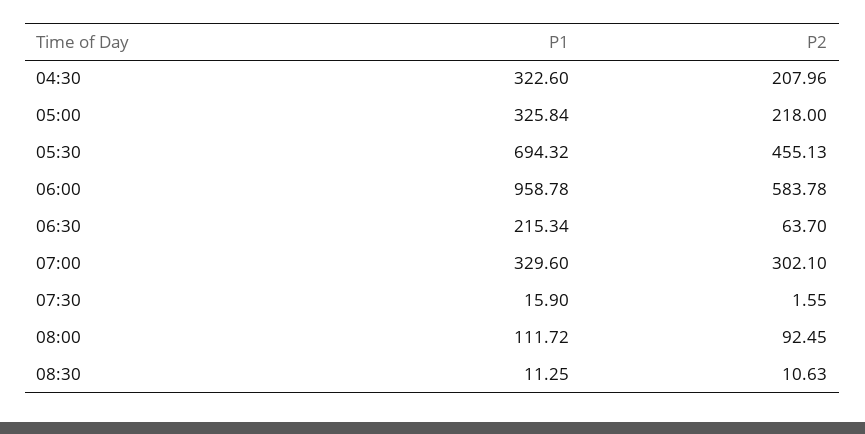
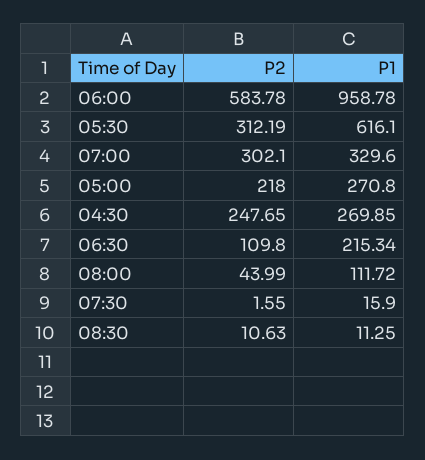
P1, 04:30: 322.6 -> 269.85
P2, 04:30: 207.96 -> 247.65
P1, 05:00: 325.84 -> 270.8
P1, 05:30: 694.32 -> 616.1
P2, 05:30: 455.13 -> 312.19
P2, 06:30: 63.7 -> 109.8
P2, 08:00: 92.45 -> 43.99

